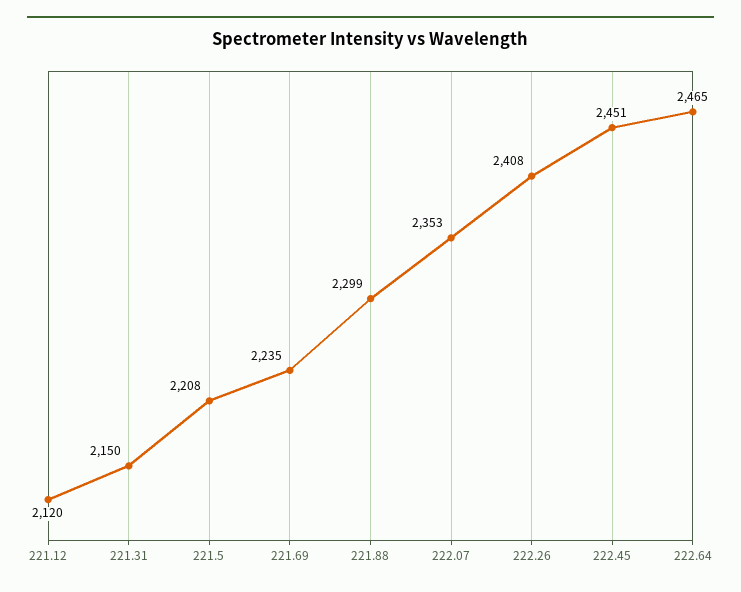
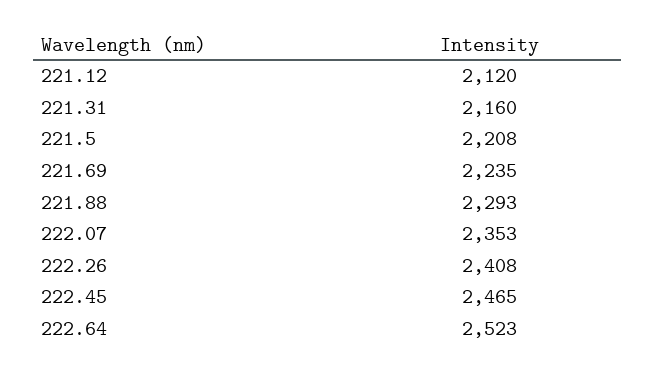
221.31: 2150 -> 2160
221.88: 2299 -> 2293
222.45: 2451 -> 2465
222.64: 2465 -> 2523

